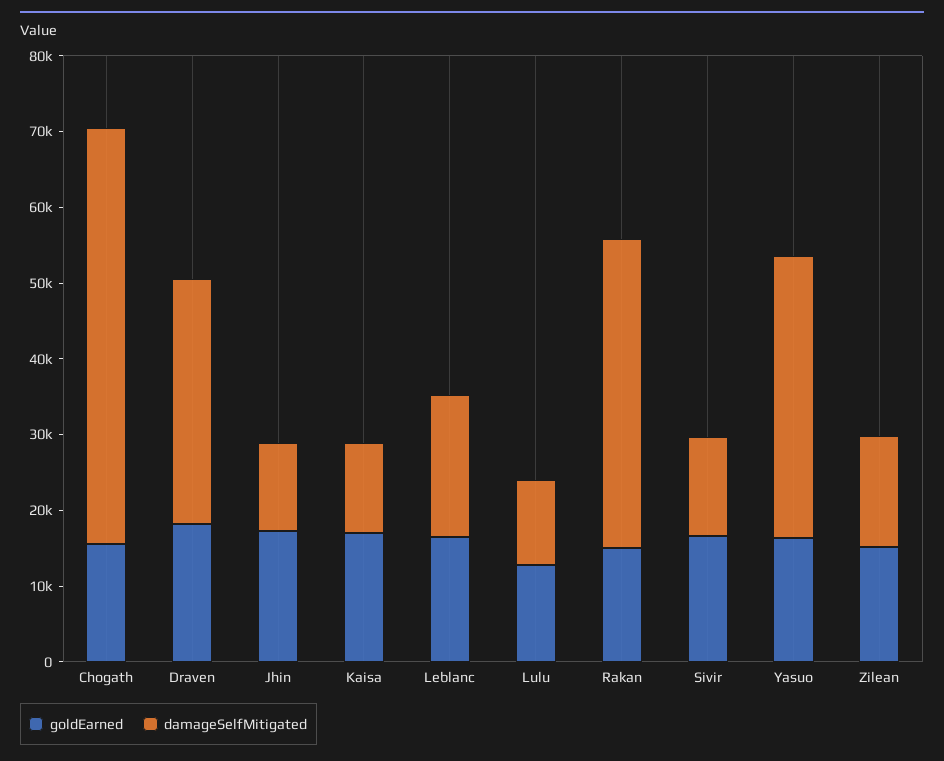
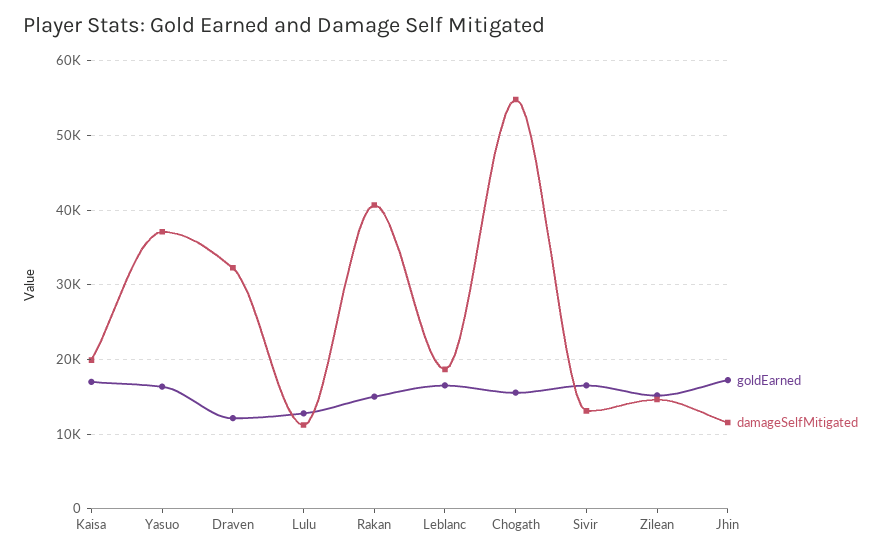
goldEarned, Draven: 18000 -> 12000
damageSelfMitigated, Kaisa: 12000 -> 20000

